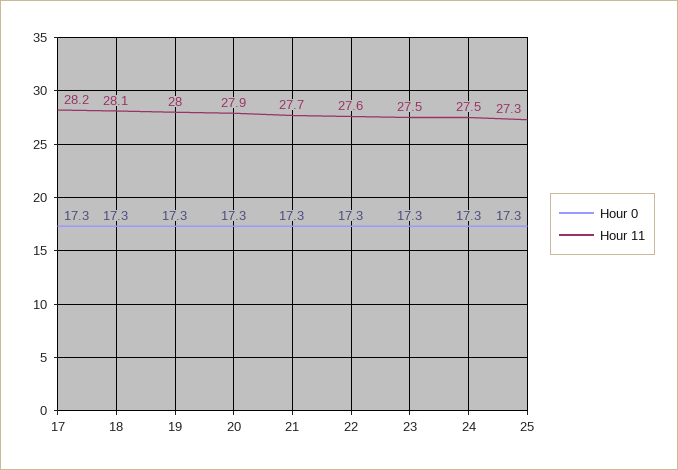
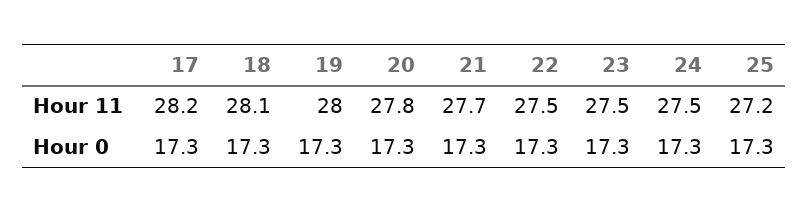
Hour 11, 20: 27.9 -> 27.8
Hour 11, 22: 27.6 -> 27.5
Hour 11, 25: 27.3 -> 27.2

